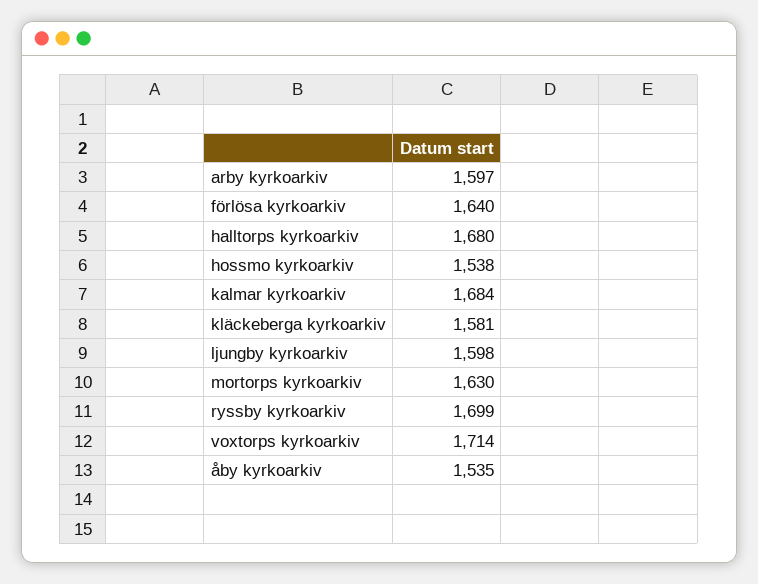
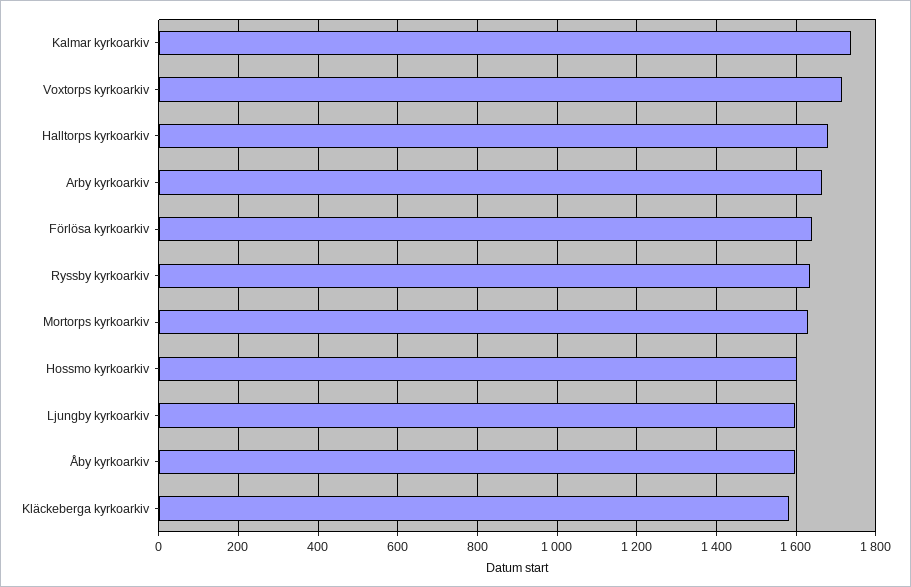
arby kyrkoarkiv: 1597 -> 1660
hossmo kyrkoarkiv: 1538 -> 1600
kalmar kyrkoarkiv: 1684 -> 1740
ryssby kyrkoarkiv: 1699 -> 1640
åby kyrkoarkiv: 1535 -> 1600

